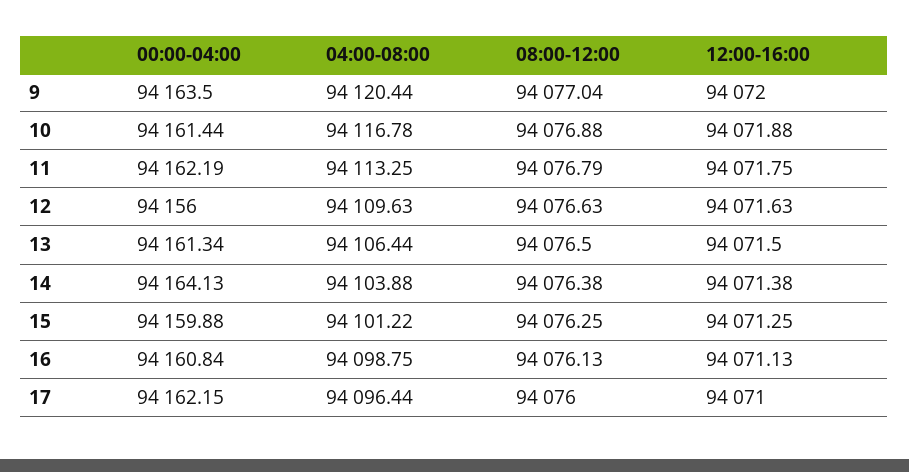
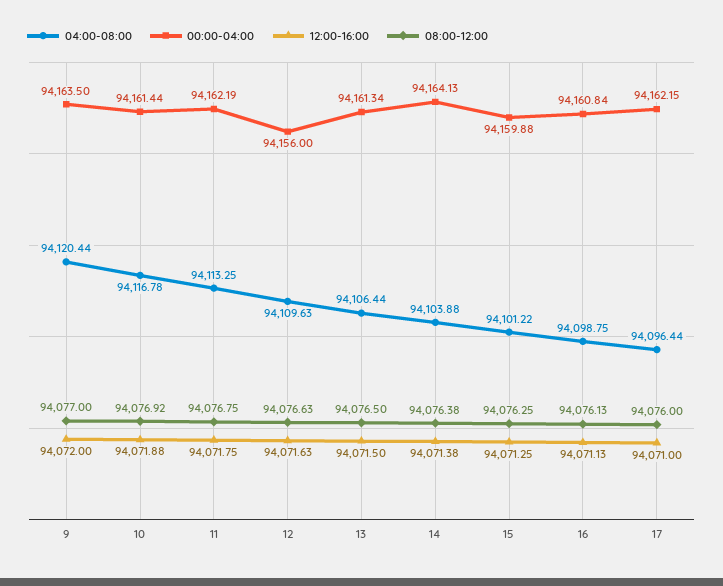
08:00-12:00, 9: 94077.04 -> 94077
08:00-12:00, 10: 94076.88 -> 94076.92
08:00-12:00, 11: 94076.79 -> 94076.75

